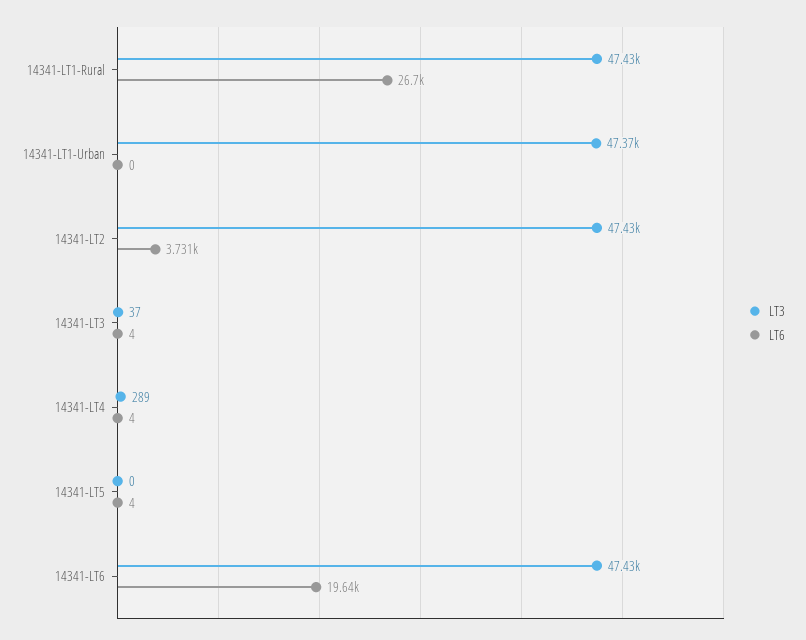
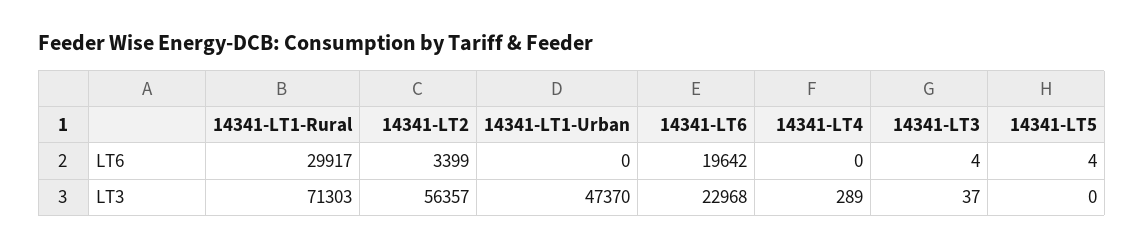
LT3, 14341-LT1-Rural: 47430 -> 71303
LT6, 14341-LT1-Rural: 26700 -> 29917
LT3, 14341-LT2: 47430 -> 56357
LT6, 14341-LT2: 3731 -> 3399
LT6, 14341-LT4: 4 -> 0
LT3, 14341-LT6: 47430 -> 22968

